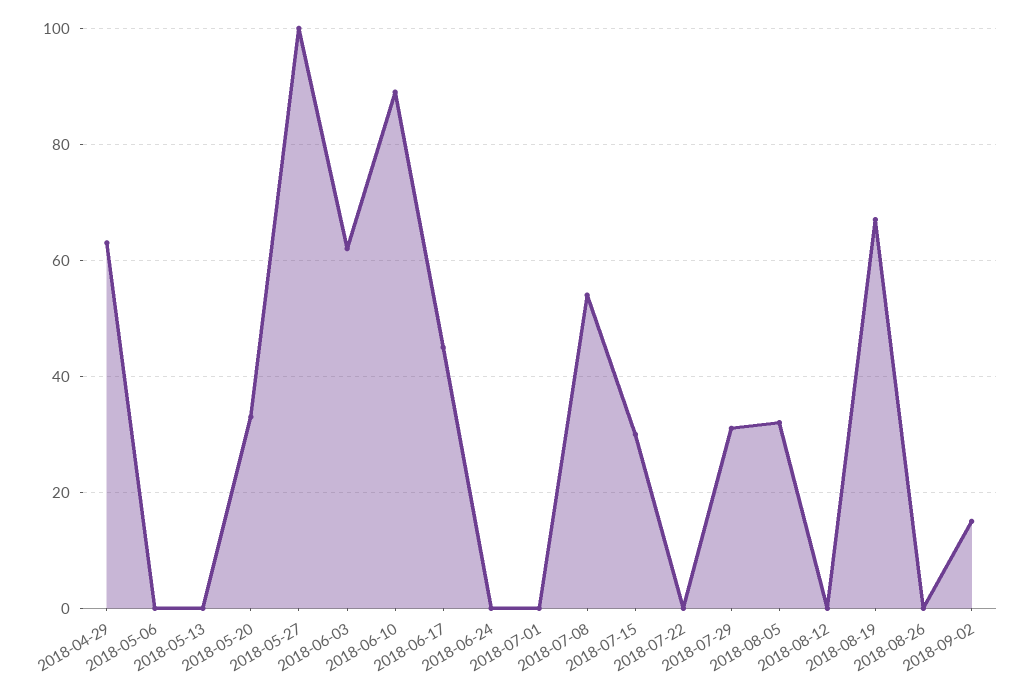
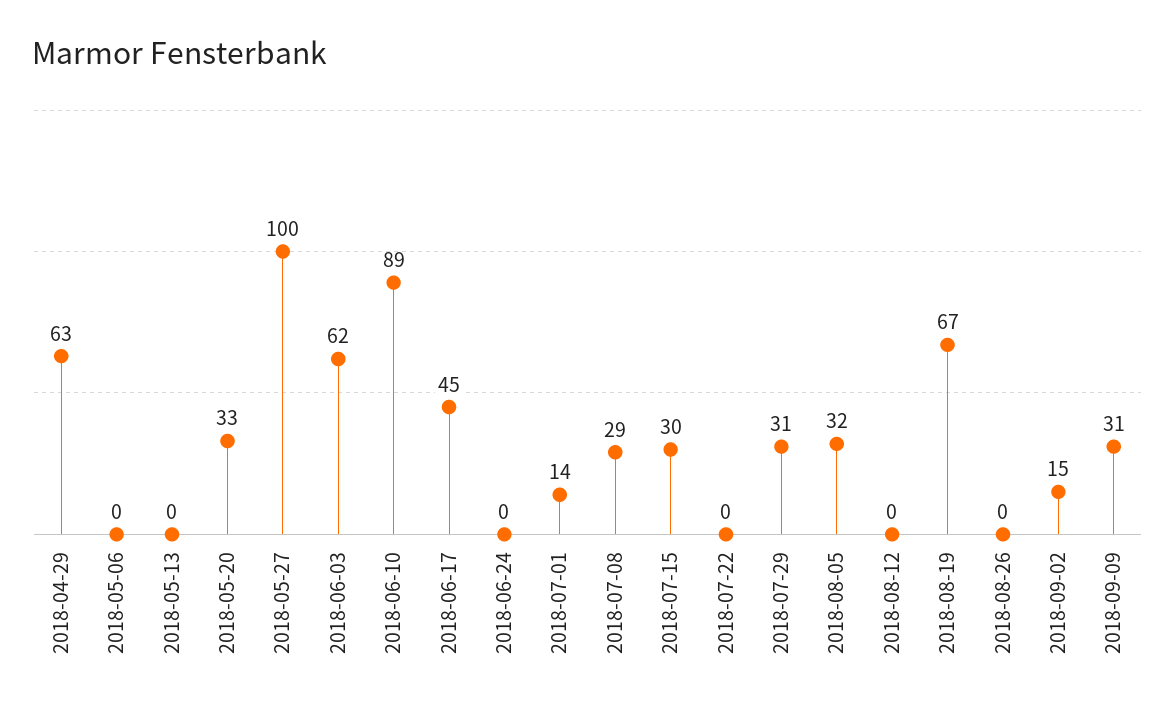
2018-07-01: 0 -> 14
2018-07-08: 55 -> 29
2018-09-09: none -> 31

